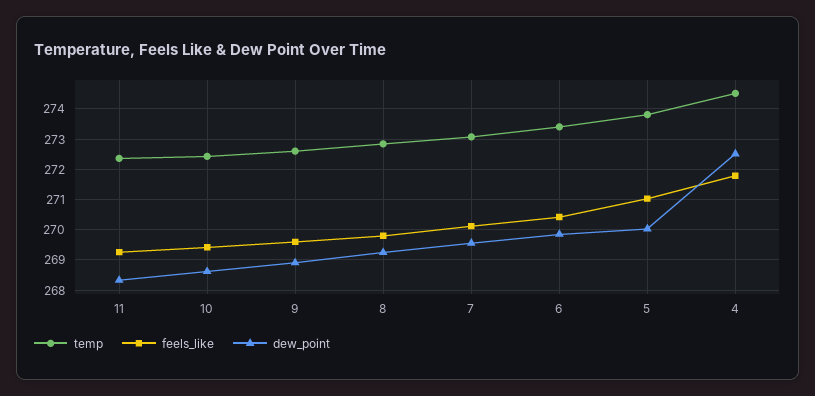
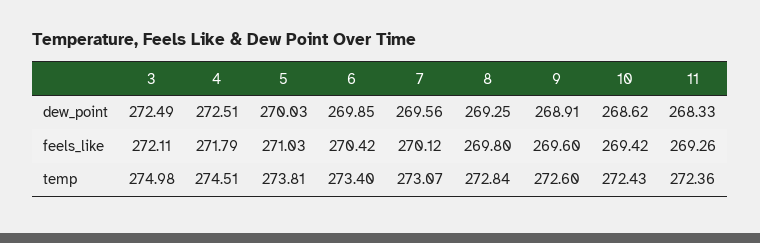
dew_point, 3: none -> 272.49
feels_like, 3: none -> 272.11
temp, 3: none -> 274.98

